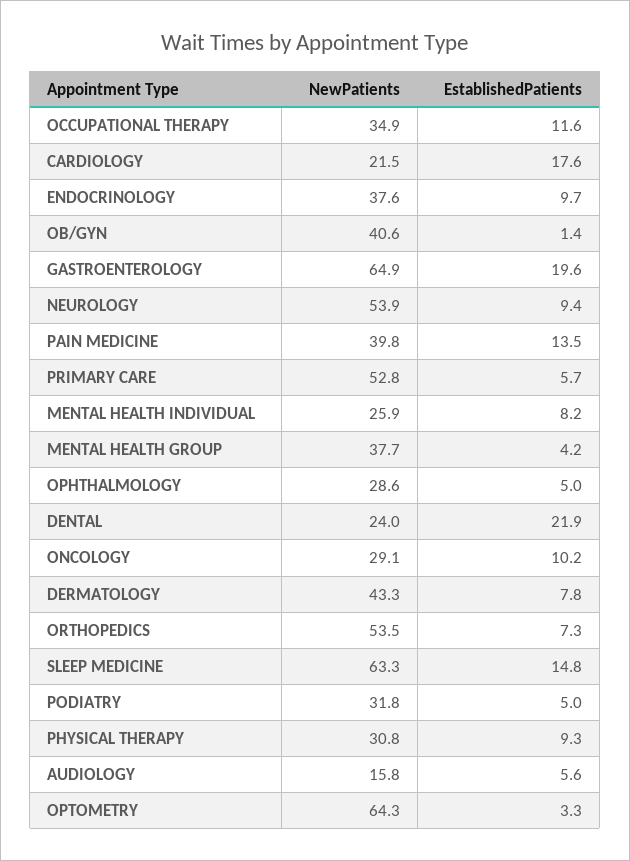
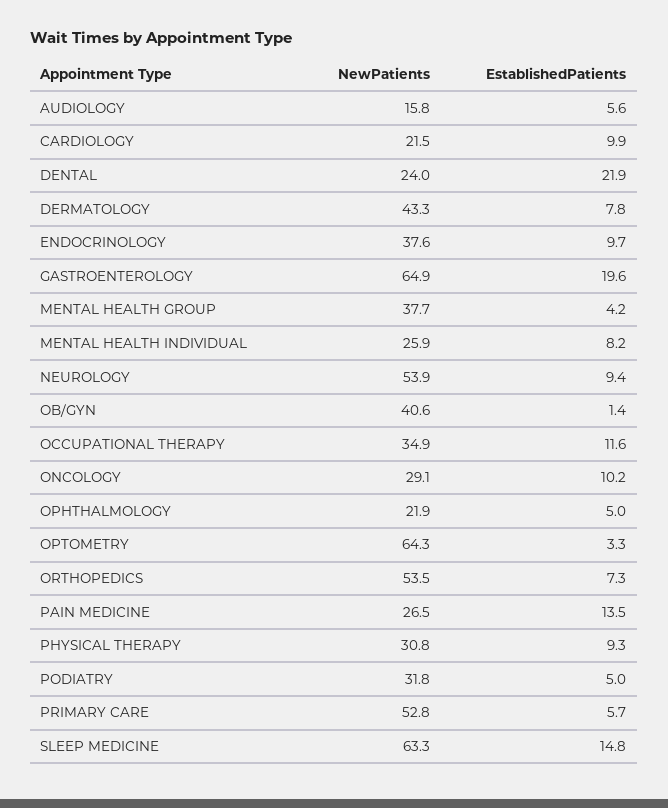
EstablishedPatients, CARDIOLOGY: 17.6 -> 9.9
NewPatients, PAIN MEDICINE: 39.8 -> 26.5
NewPatients, OPHTHALMOLOGY: 28.6 -> 21.9

